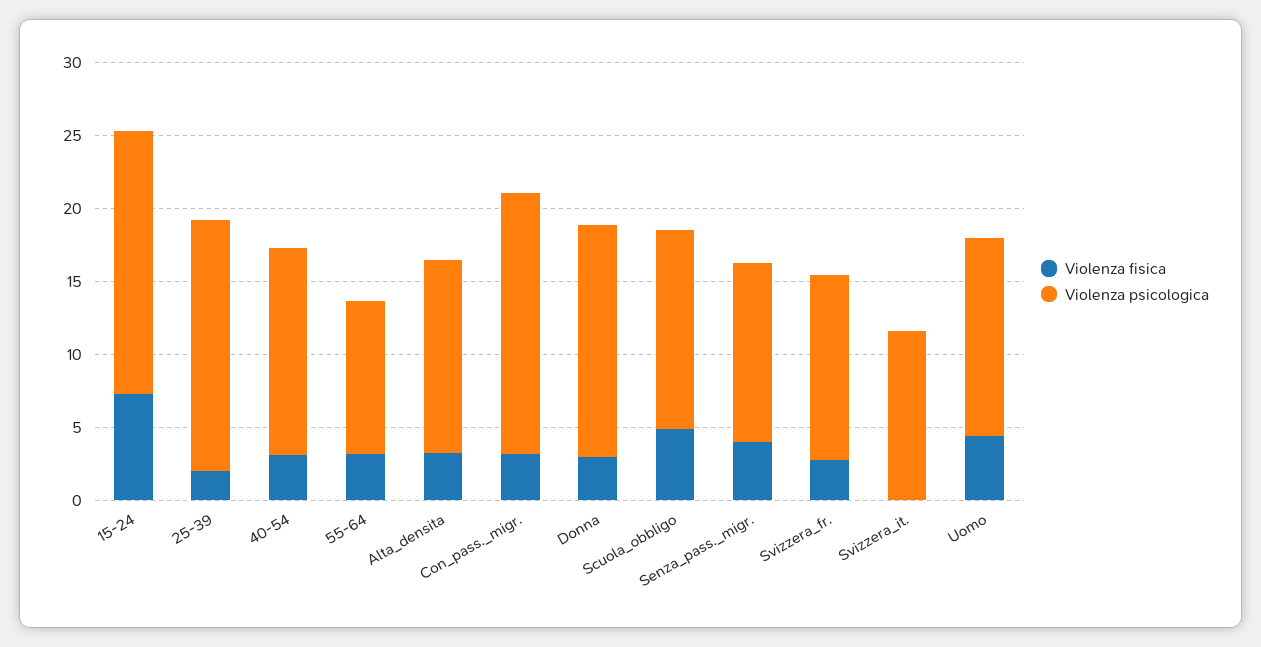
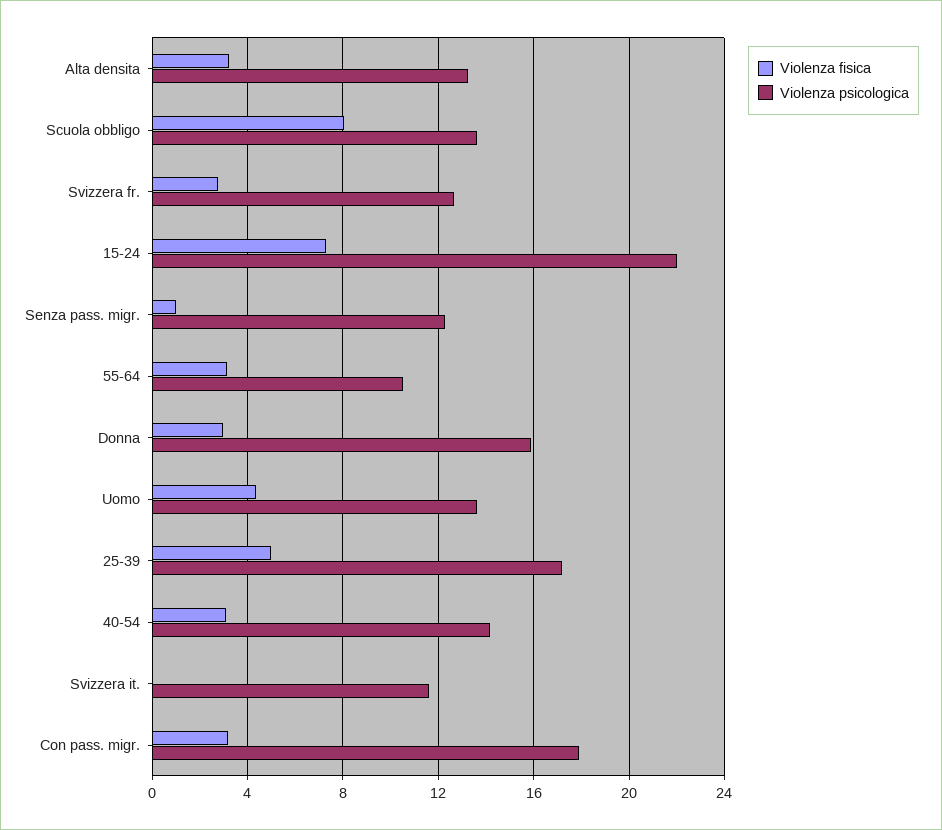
Violenza psicologica, 15-24: 18 -> 22
Violenza fisica, 25-39: 2 -> 5
Violenza fisica, Scuola_obbligo: 5 -> 8
Violenza fisica, Senza_pass._migr.: 4 -> 1

